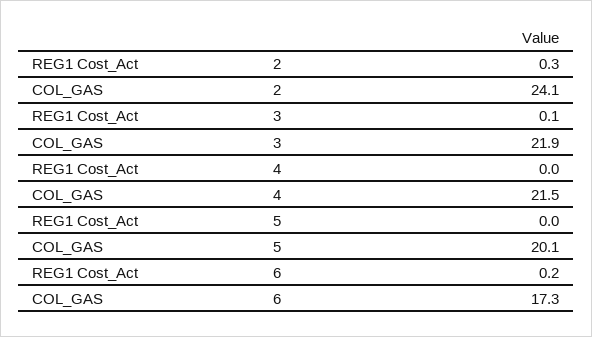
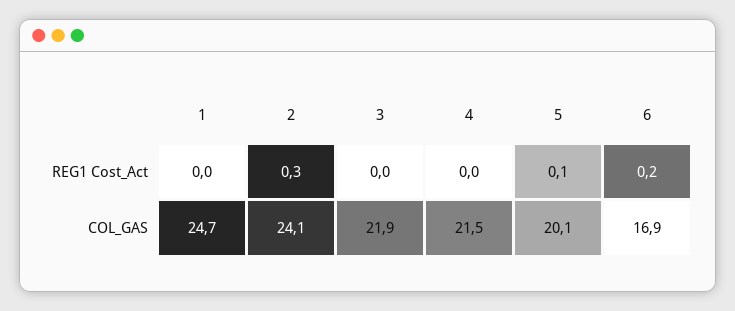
REG1 Cost_Act, 3: 0.1 -> 0
REG1 Cost_Act, 5: 0 -> 0.1
COL_GAS, 6: 17.3 -> 16.9
REG1 Cost_Act, 1: none -> 0
COL_GAS, 1: none -> 24.7

